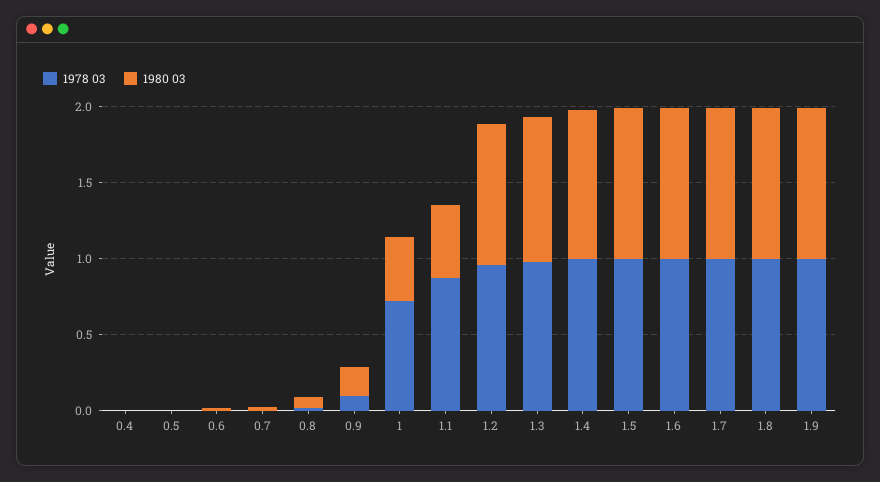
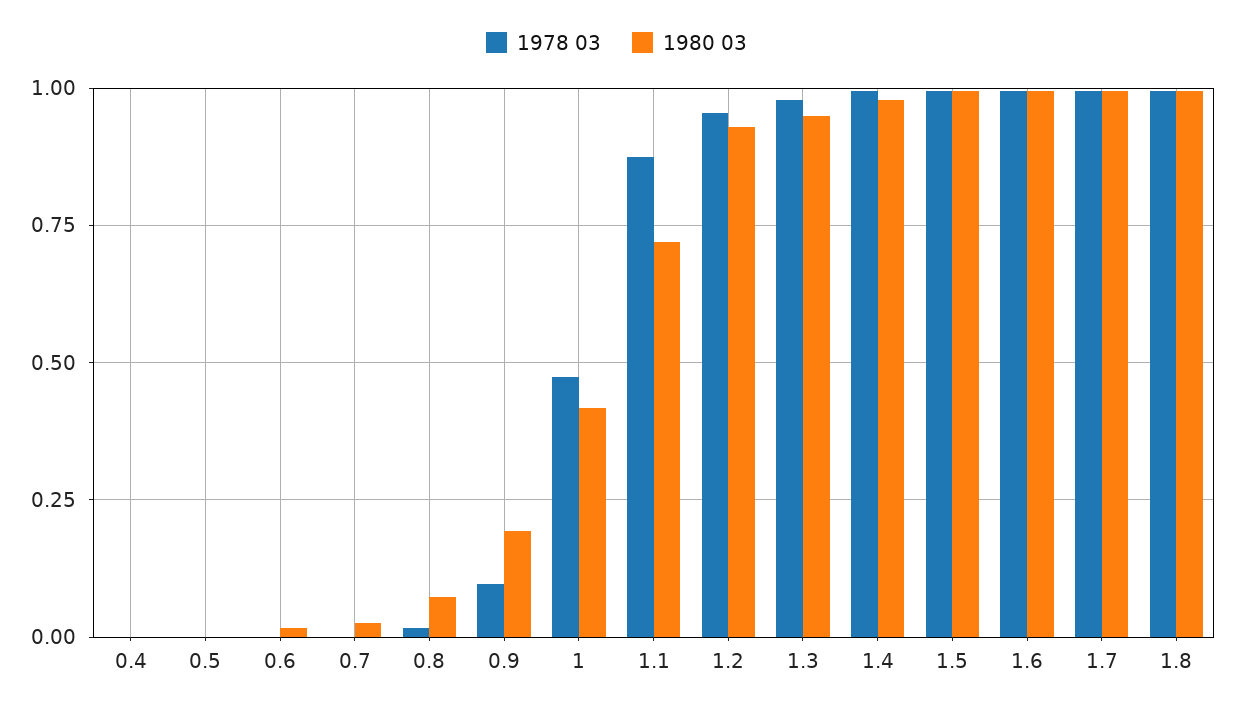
1978 03, 1: 0.7 -> 0.475
1980 03, 1.1: 0.5 -> 0.725
1978 03, 1.9: 1 -> none
1980 03, 1.9: 1 -> none

